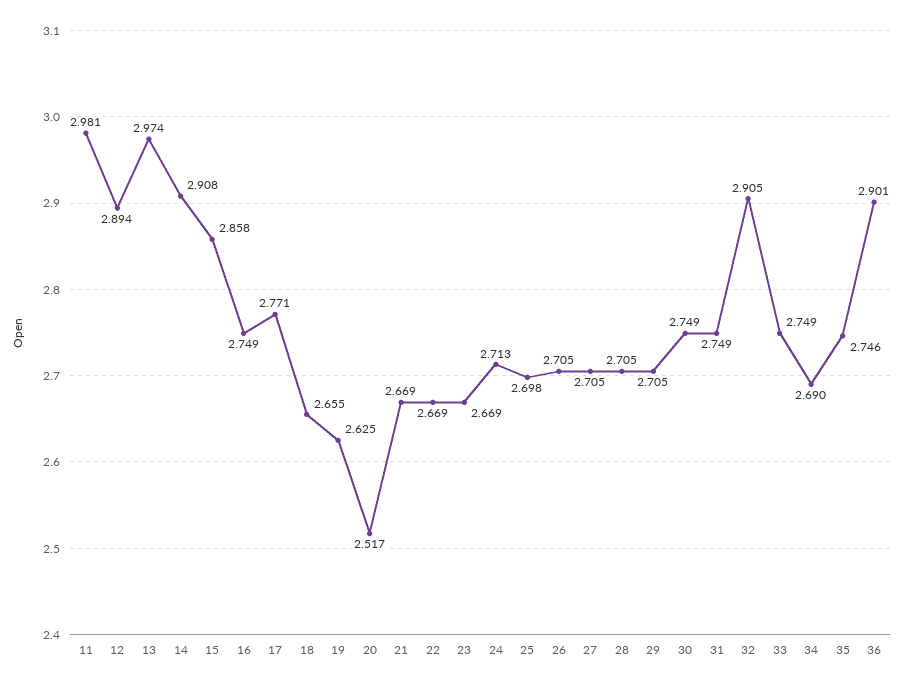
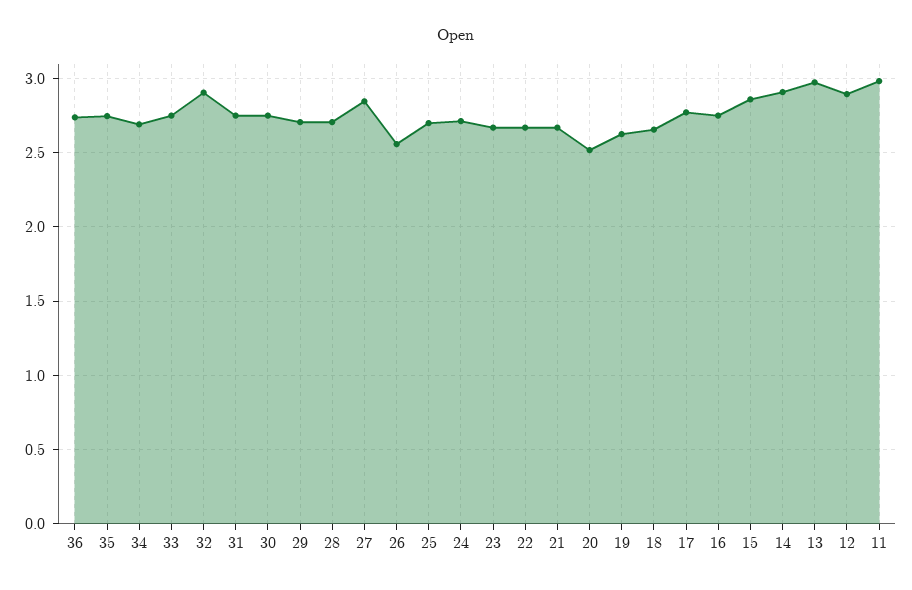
26: 2.705 -> 2.55
27: 2.705 -> 2.85
36: 2.901 -> 2.75

